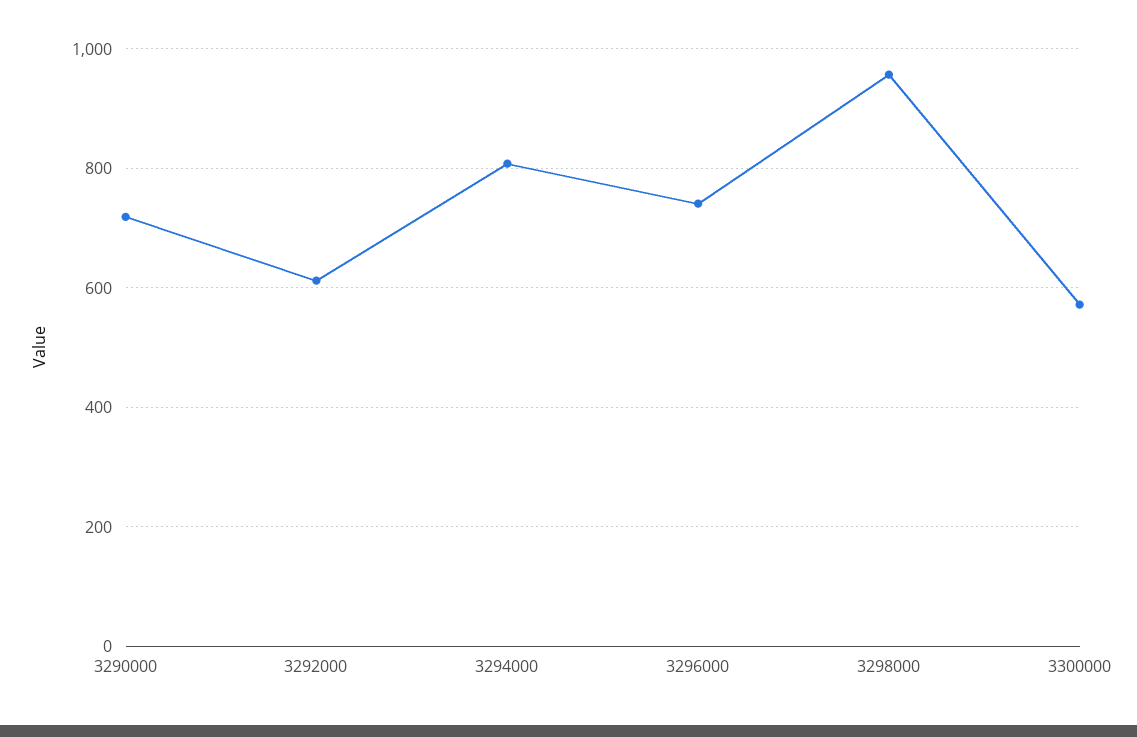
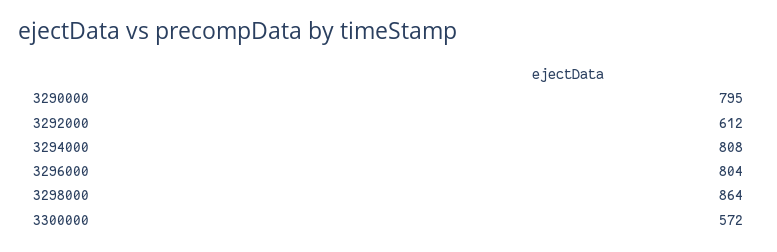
3290000: 720 -> 795
3296000: 740 -> 804
3298000: 960 -> 864

